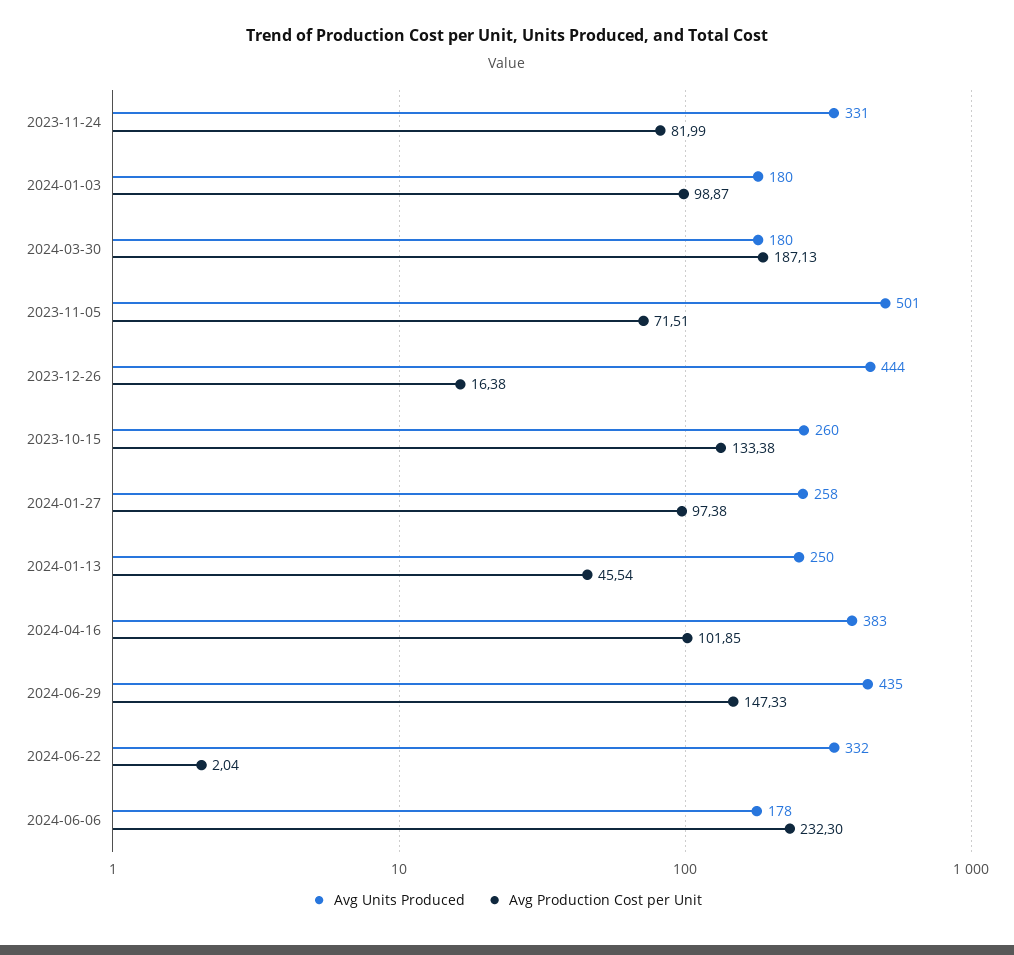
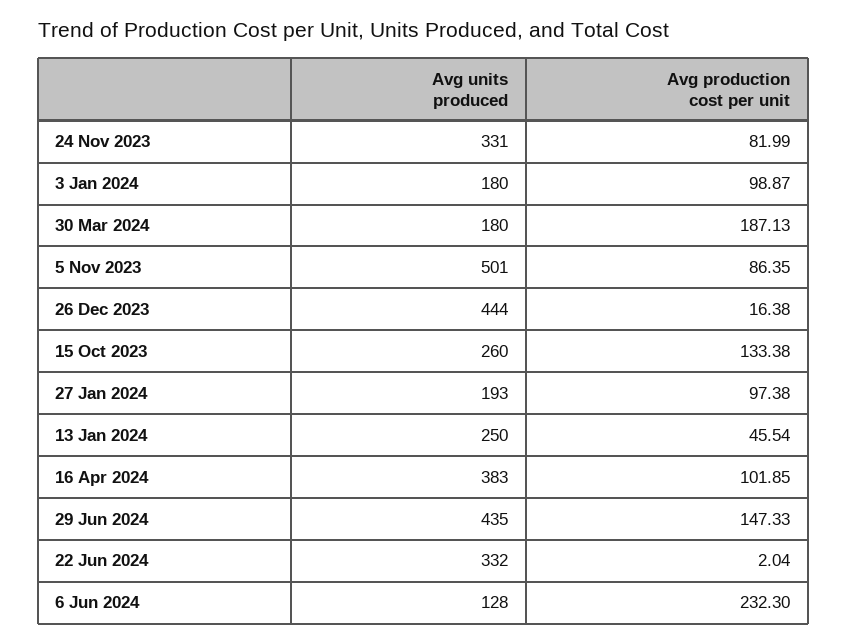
Avg Production Cost per Unit, 2023-11-05: 71.51 -> 86.35
Avg Units Produced, 2024-01-27: 258 -> 193
Avg Units Produced, 2024-06-06: 178 -> 128

